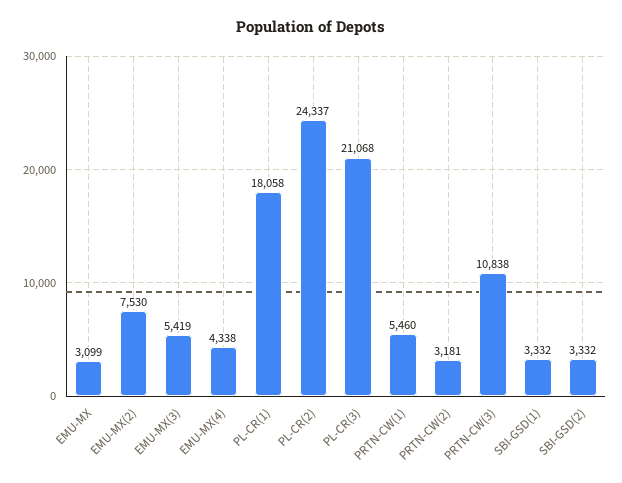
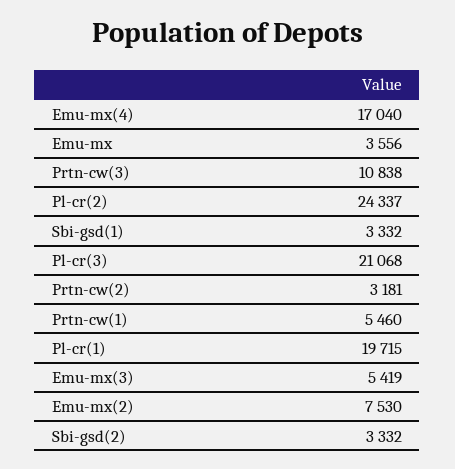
EMU-MX: 3099 -> 3556
EMU-MX(4): 4338 -> 17040
PL-CR(1): 18058 -> 19715

